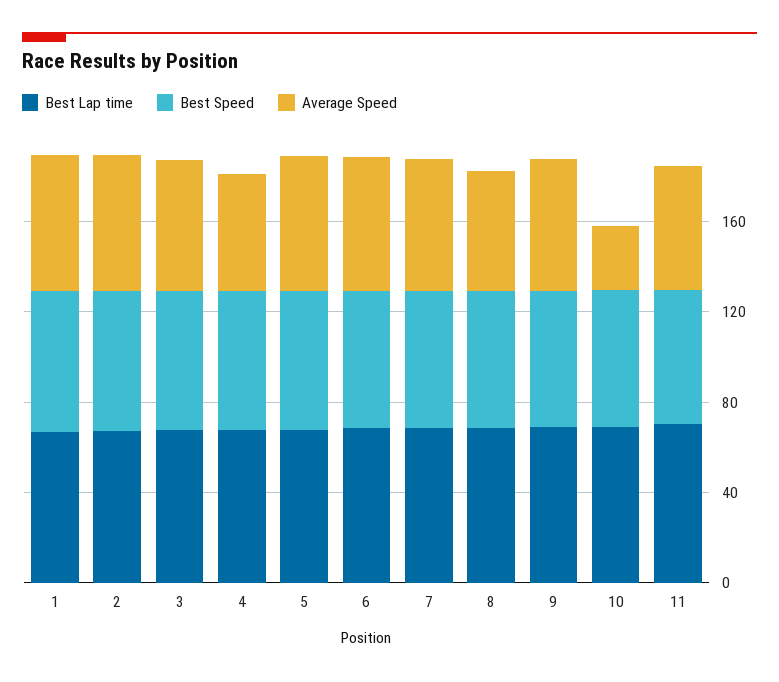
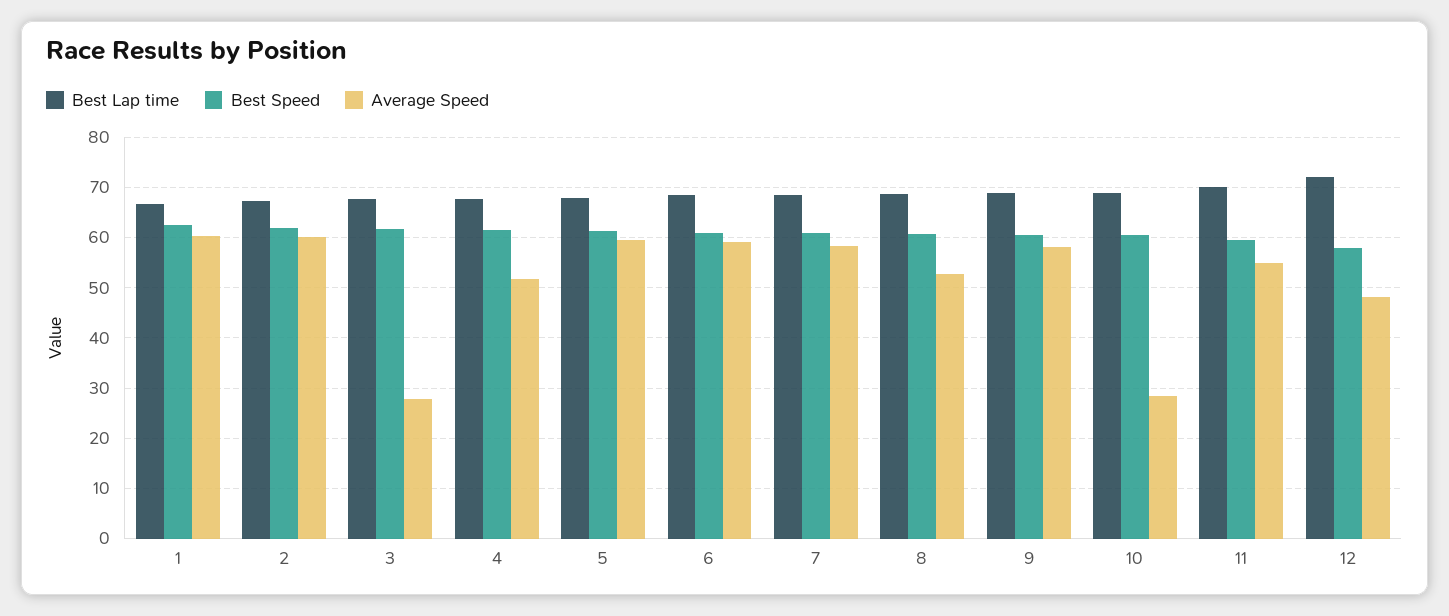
Average Speed, 3: 60 -> 28
Best Lap time, 12: none -> 72
Best Speed, 12: none -> 58
Average Speed, 12: none -> 48

